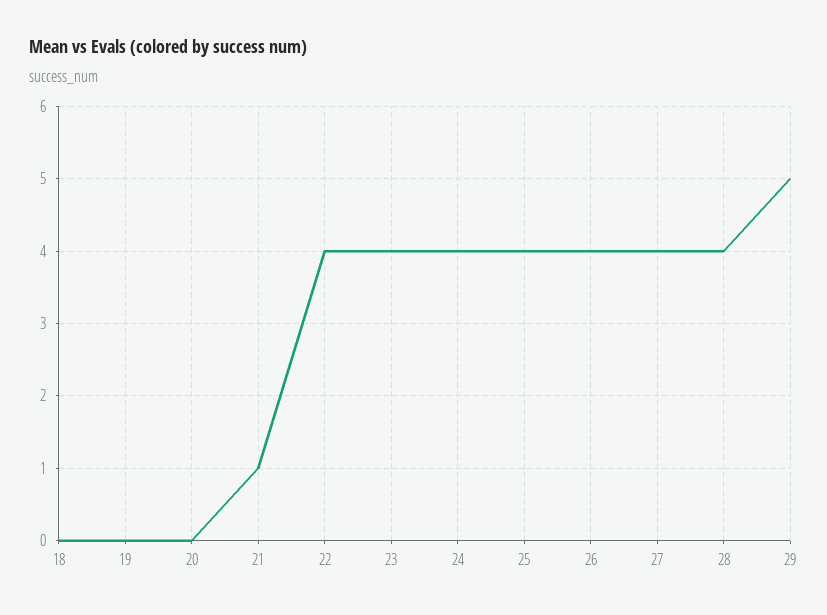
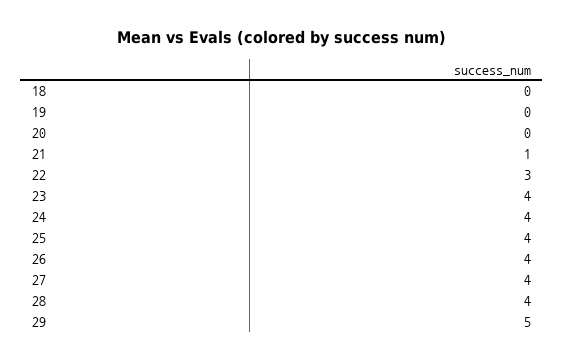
22: 4 -> 3

